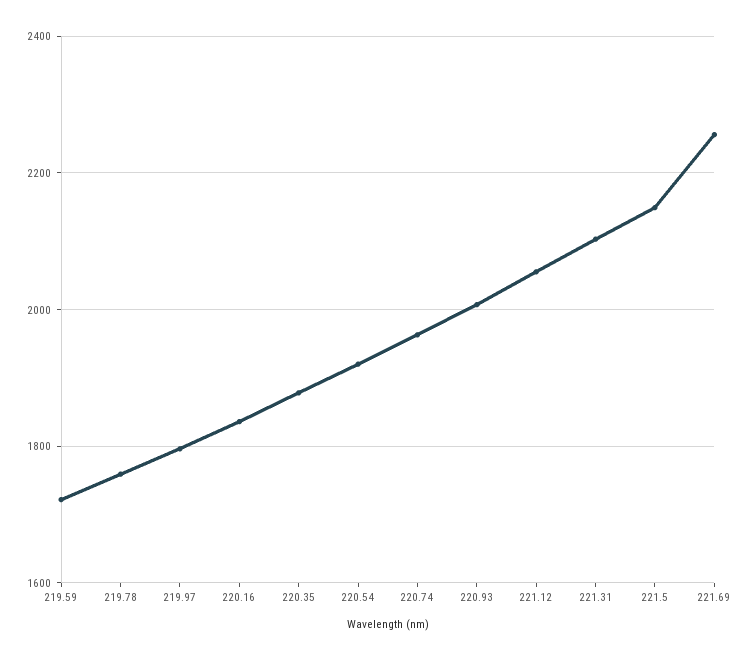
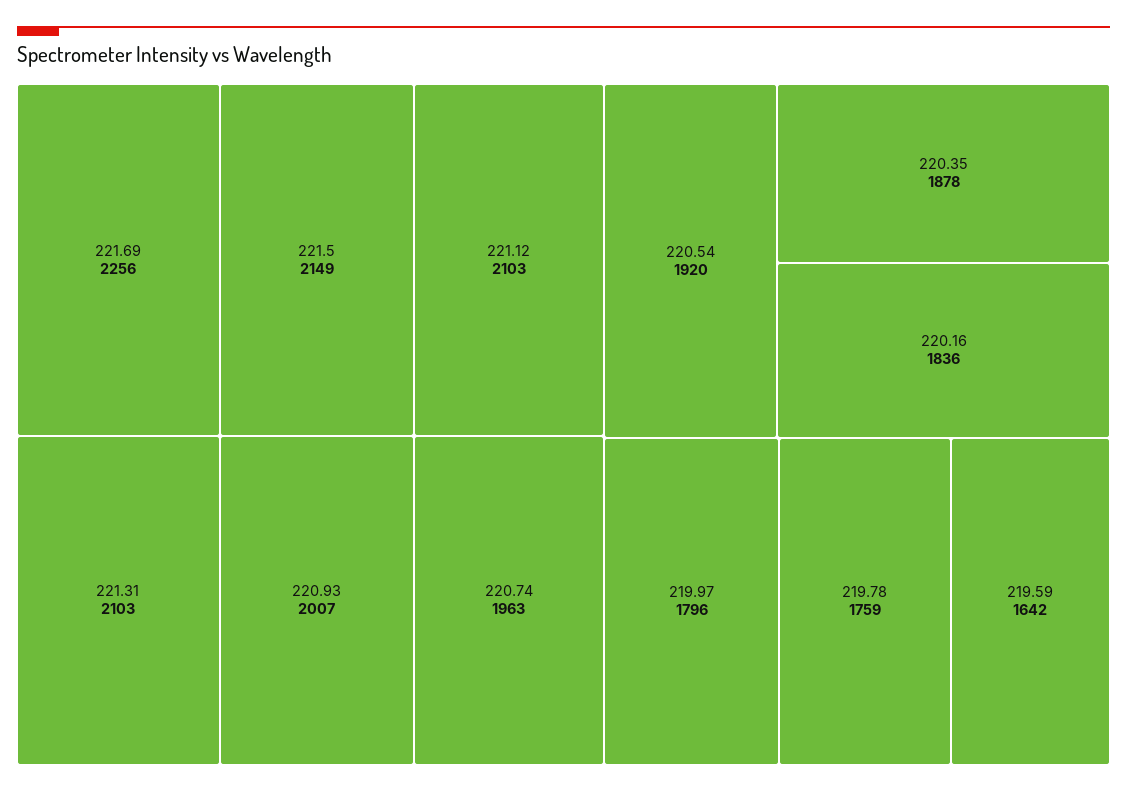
219.59: 1720 -> 1642
221.12: 2060 -> 2103

